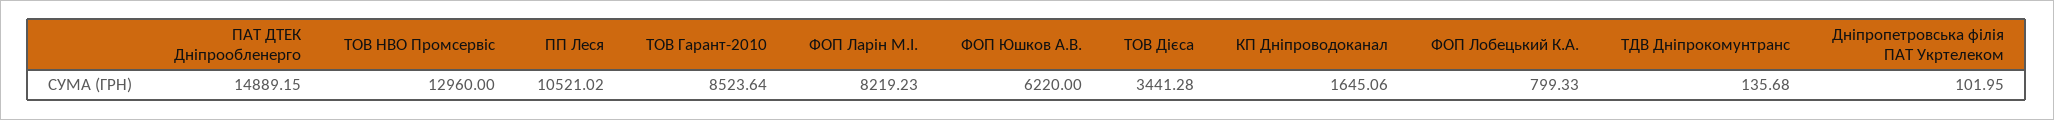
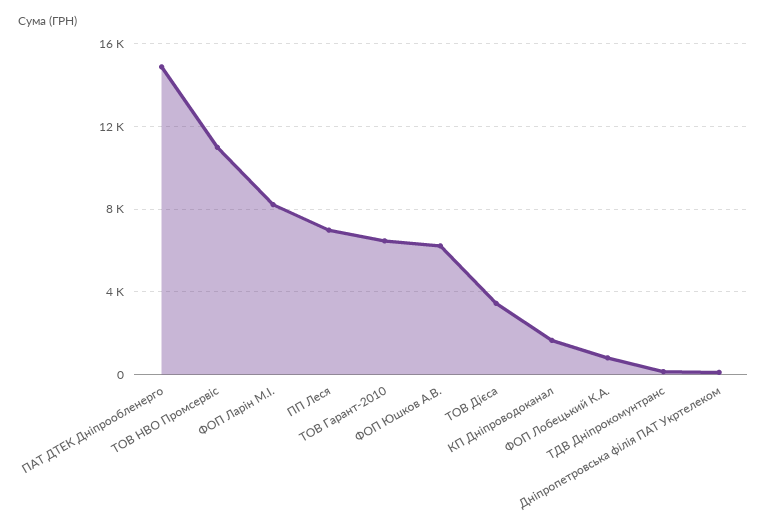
ТОВ НВО Промсервіс: 12960 -> 11000
ПП Леся: 10521.02 -> 7000
ТОВ Гарант-2010: 8523.64 -> 6500

